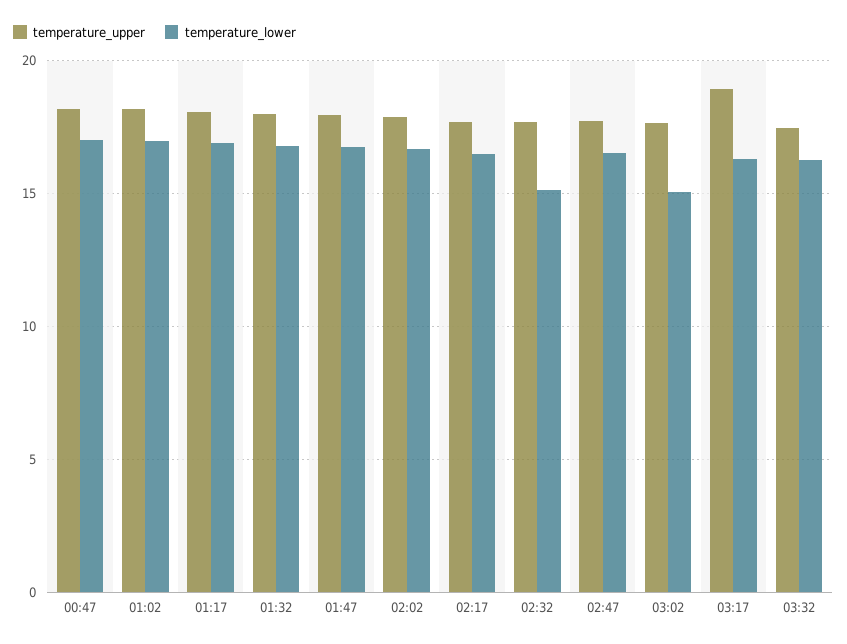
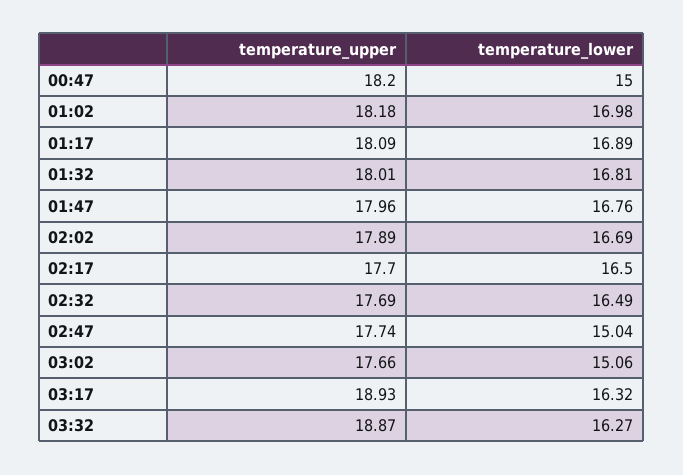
temperature_lower, 00:47: 17 -> 15
temperature_lower, 02:32: 15 -> 16.49
temperature_lower, 02:47: 16.5 -> 15.04
temperature_upper, 03:32: 17.5 -> 18.87

